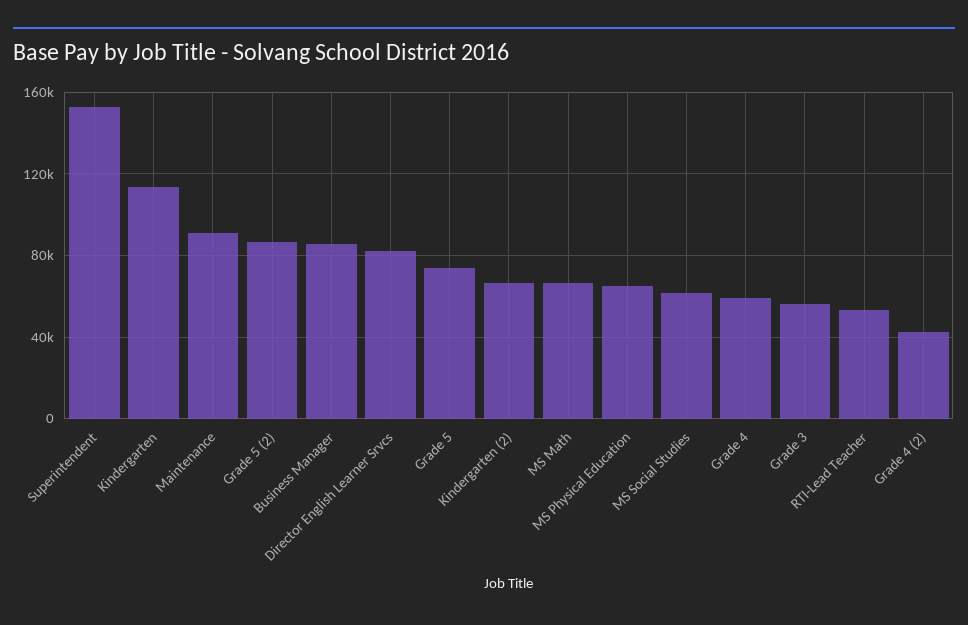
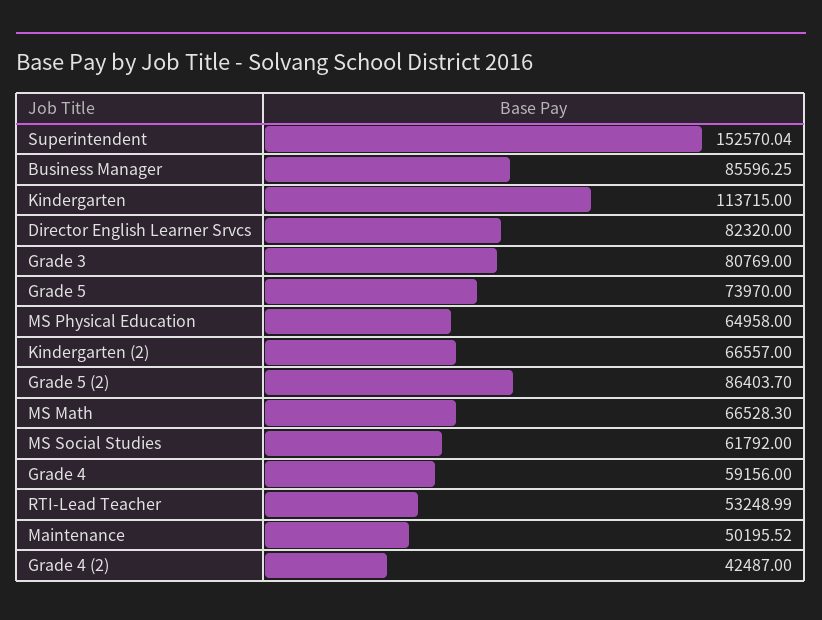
Maintenance: 90000 -> 50195.52
Grade 3: 55000 -> 80769

